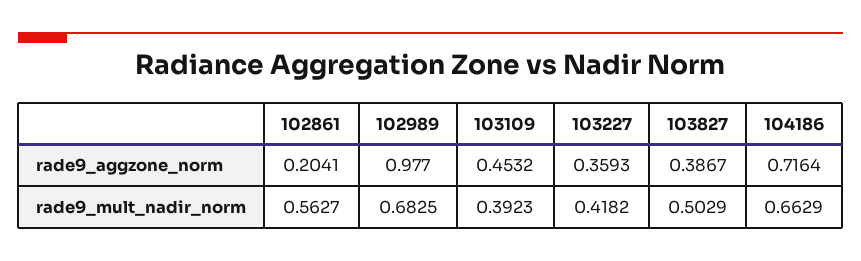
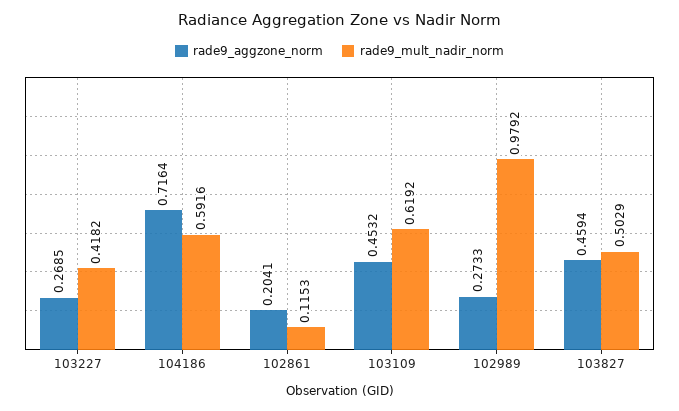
rade9_aggzone_norm, 102989: 0.977 -> 0.2733
rade9_aggzone_norm, 103227: 0.3593 -> 0.2685
rade9_aggzone_norm, 103827: 0.3867 -> 0.4594
rade9_mult_nadir_norm, 102861: 0.5627 -> 0.1153
rade9_mult_nadir_norm, 102989: 0.6825 -> 0.9792
rade9_mult_nadir_norm, 103109: 0.3923 -> 0.6192
rade9_mult_nadir_norm, 104186: 0.6629 -> 0.5916

